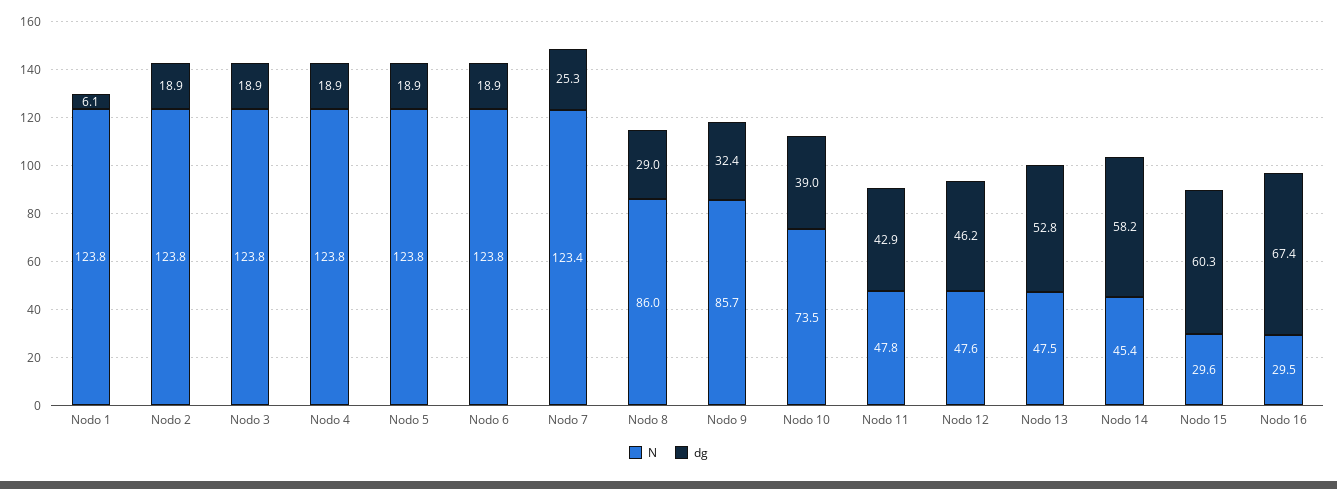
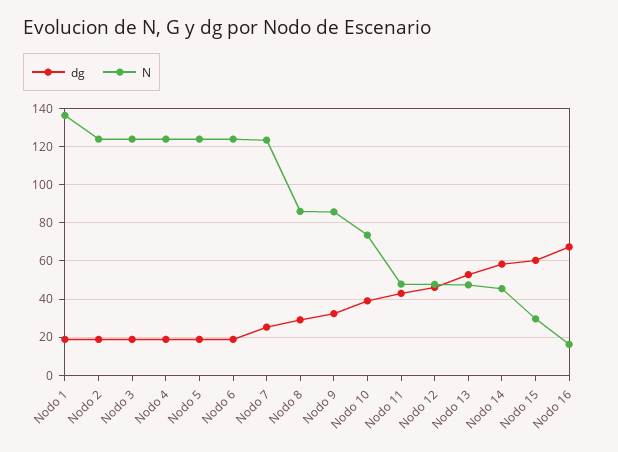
N, Nodo 1: 123.8 -> 135
dg, Nodo 1: 6.1 -> 20
N, Nodo 16: 29.5 -> 15

